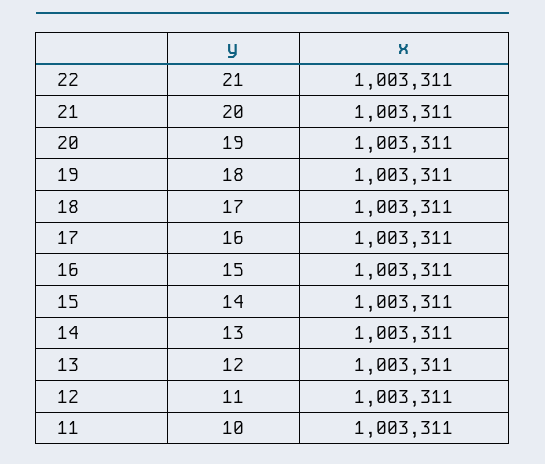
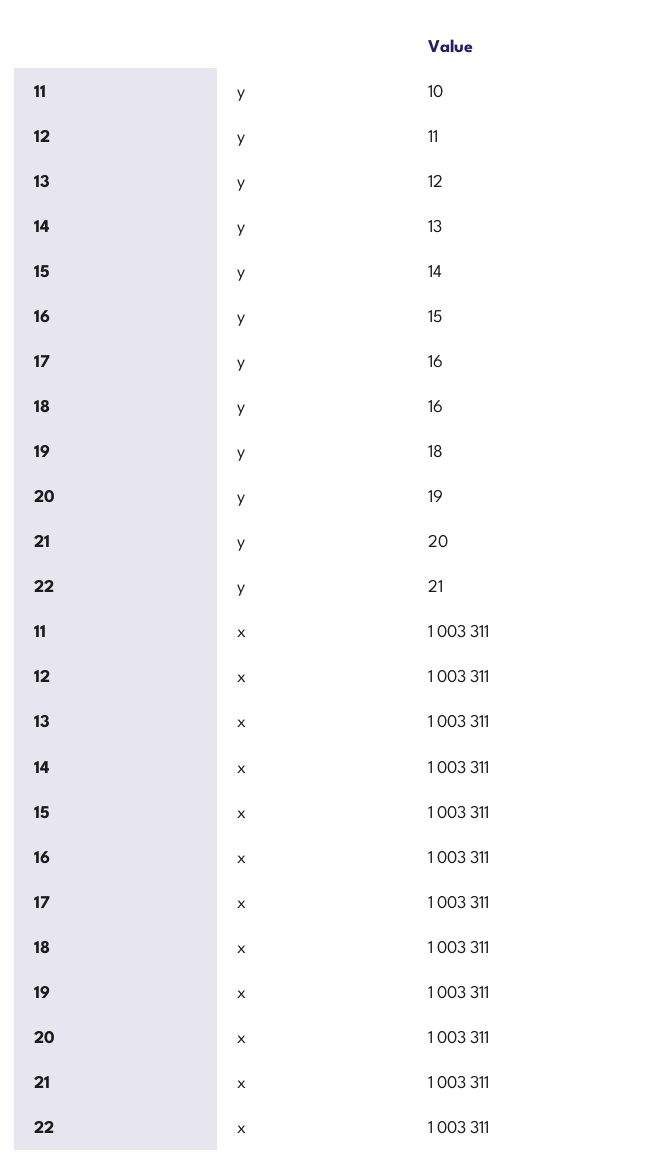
y, 18: 17 -> 16

